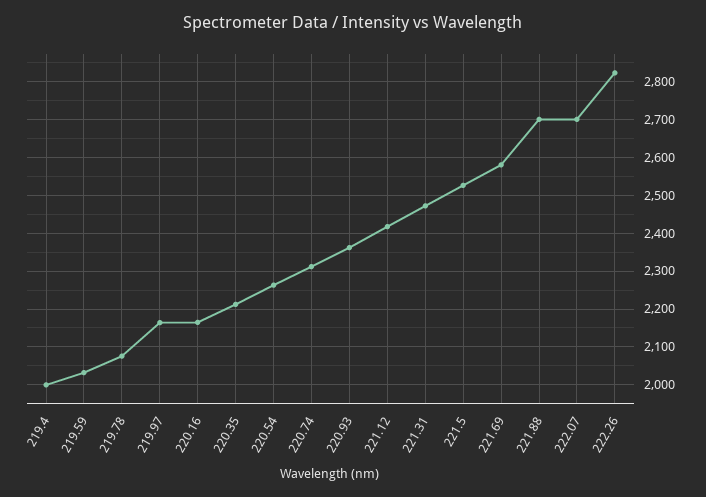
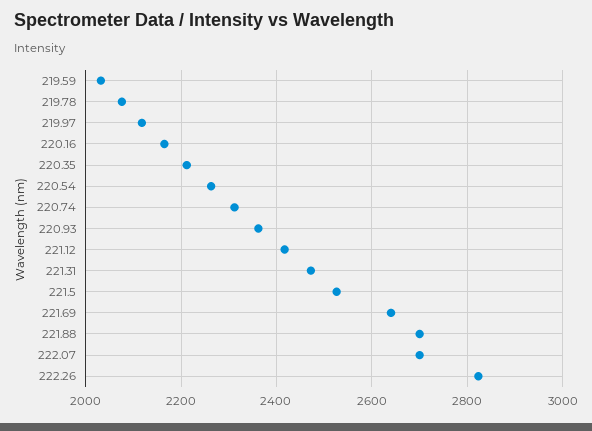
219.4: 2000 -> none
219.97: 2160 -> 2120
221.69: 2580 -> 2640

